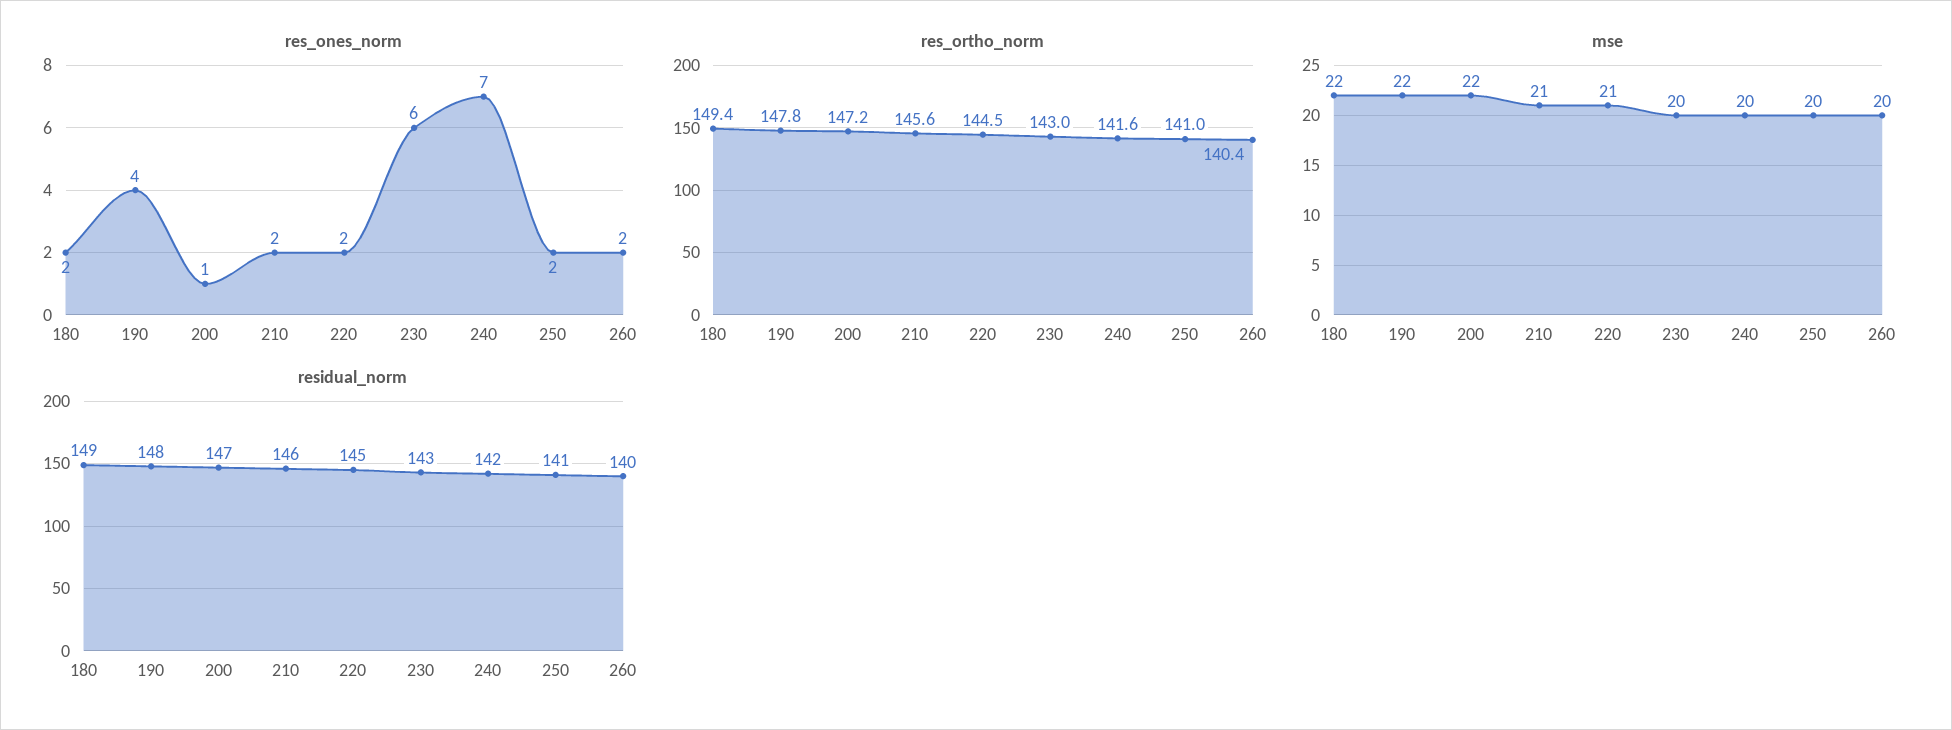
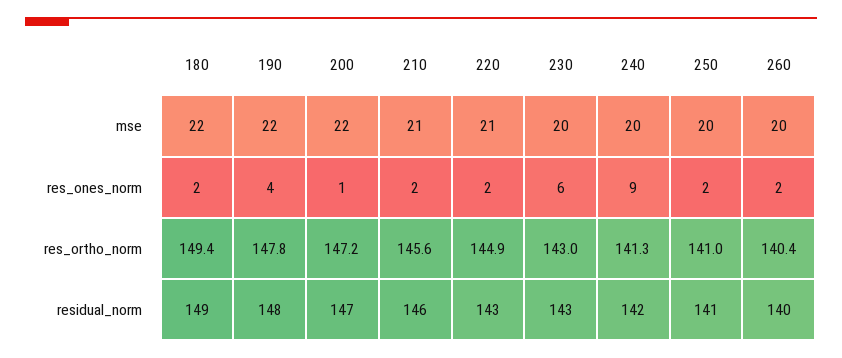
res_ones_norm, 240: 7 -> 9
res_ortho_norm, 220: 144.5 -> 144.9
res_ortho_norm, 240: 141.6 -> 141.3
residual_norm, 220: 145 -> 143

